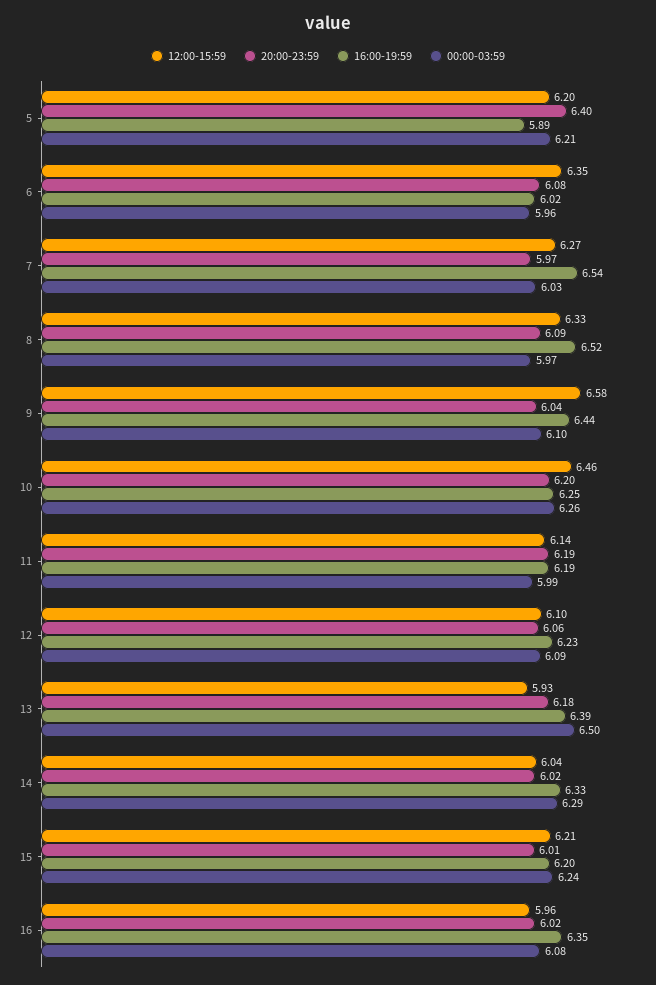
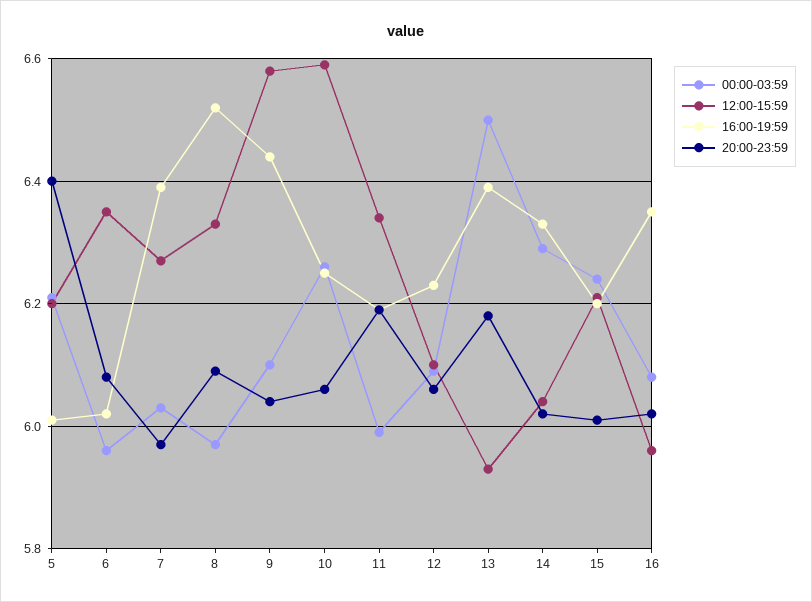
16:00-19:59, 5: 5.89 -> 6
16:00-19:59, 7: 6.54 -> 6.4
12:00-15:59, 10: 6.46 -> 6.6
20:00-23:59, 10: 6.2 -> 6.05
12:00-15:59, 11: 6.14 -> 6.35

